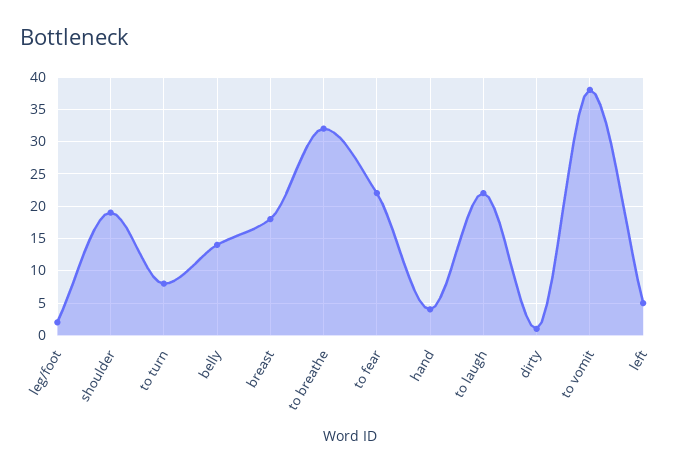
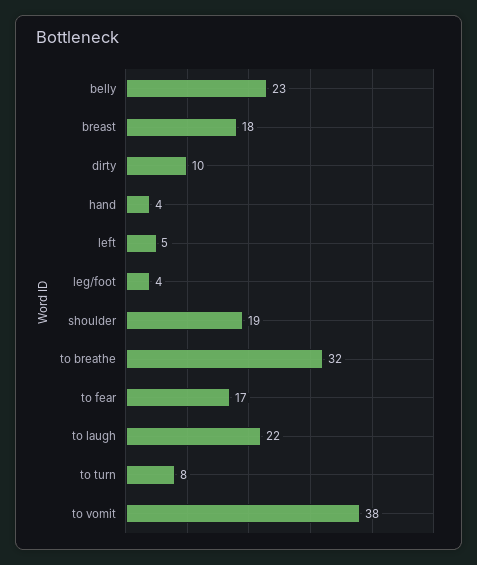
leg/foot: 2 -> 4
belly: 14 -> 23
to fear: 22 -> 17
dirty: 1 -> 10

